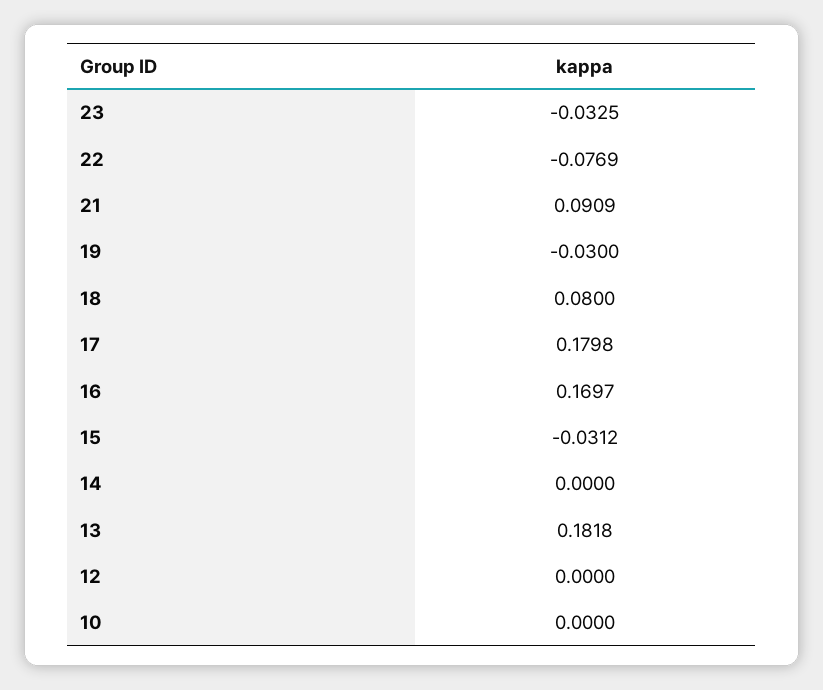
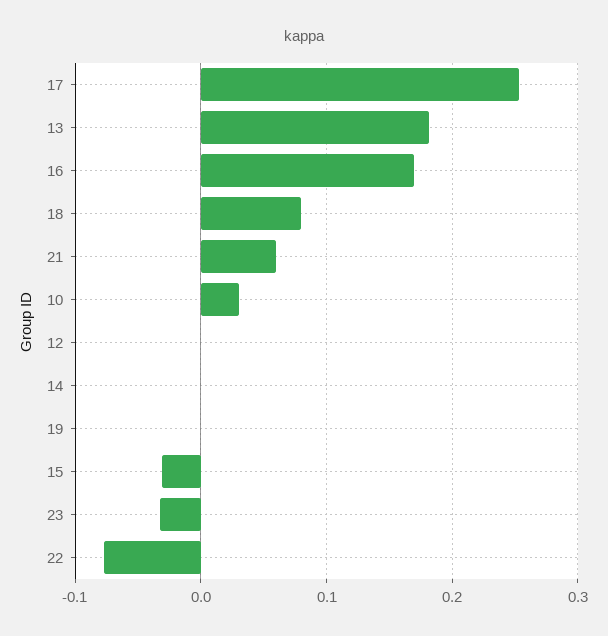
21: 0.0909 -> 0.06
19: -0.03 -> 0
17: 0.1798 -> 0.25
10: 0 -> 0.03

